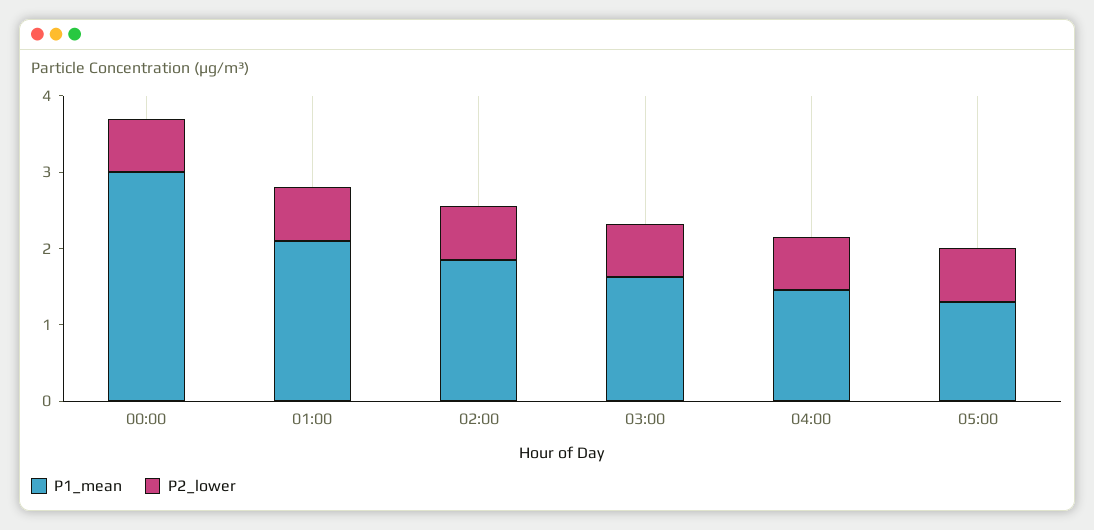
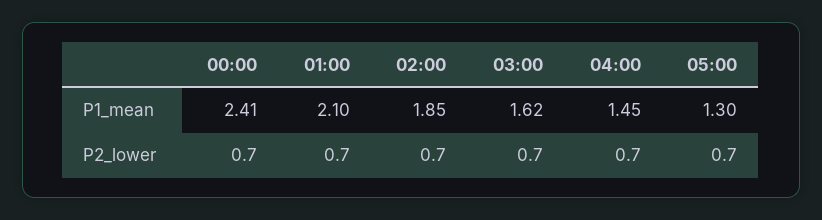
P1_mean, 00:00: 3 -> 2.41

